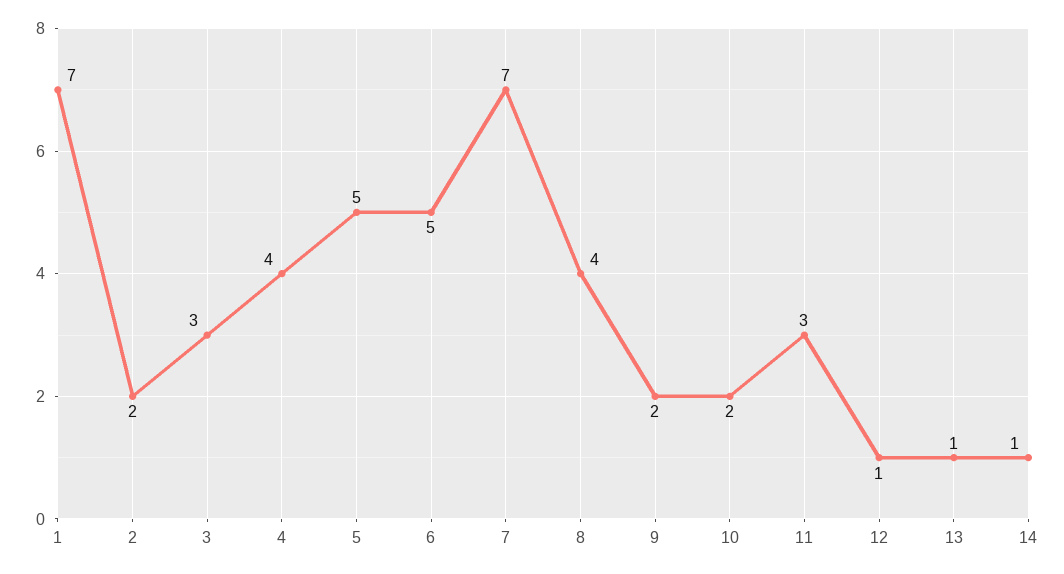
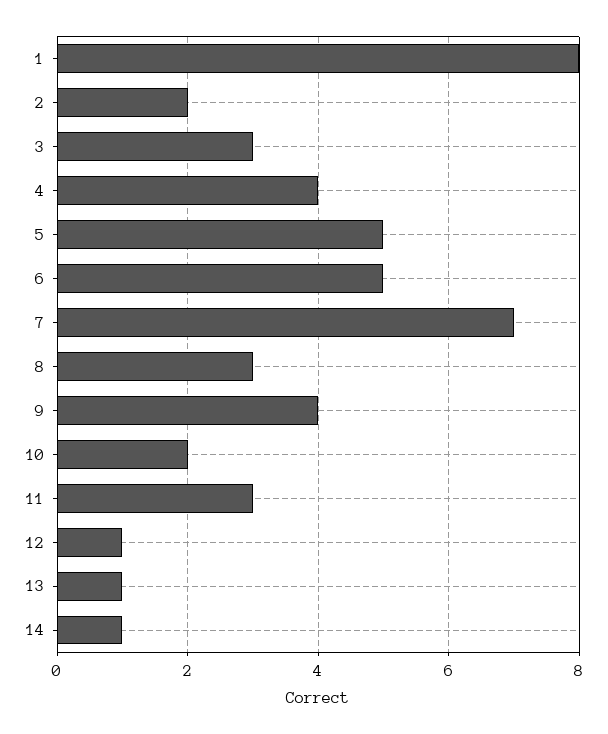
1: 7 -> 8
8: 4 -> 3
9: 2 -> 4

